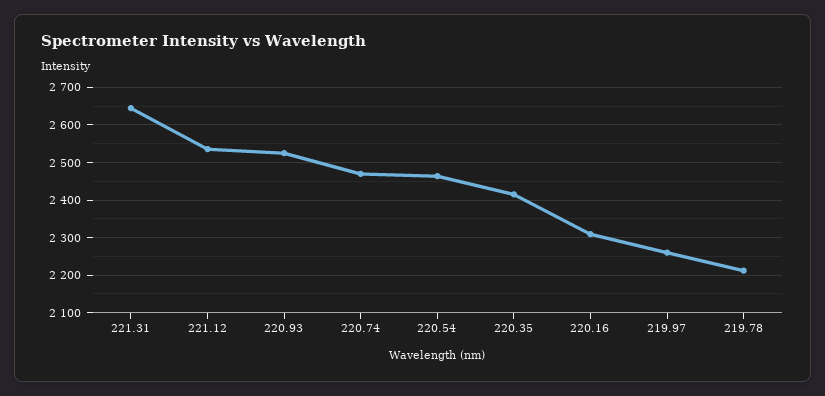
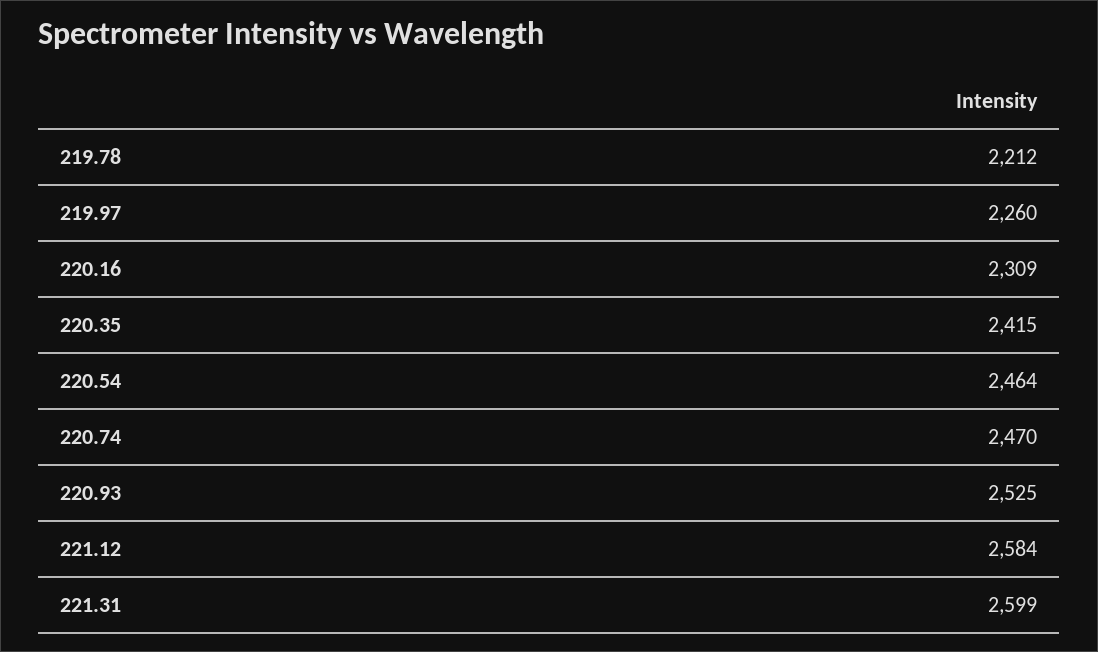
221.31: 2640 -> 2599
221.12: 2540 -> 2584

